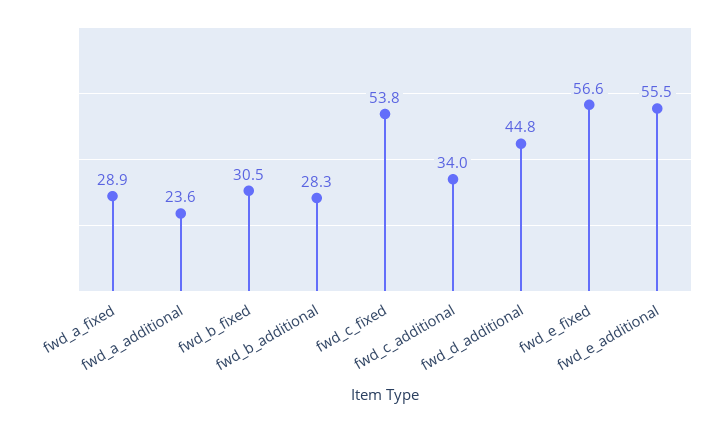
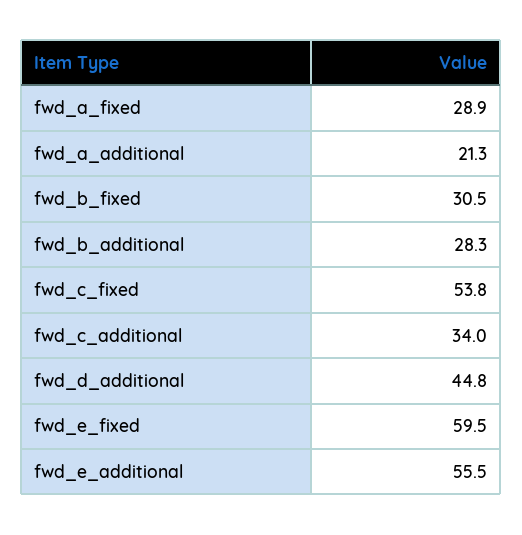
fwd_a_additional: 23.6 -> 21.3
fwd_e_fixed: 56.6 -> 59.5

